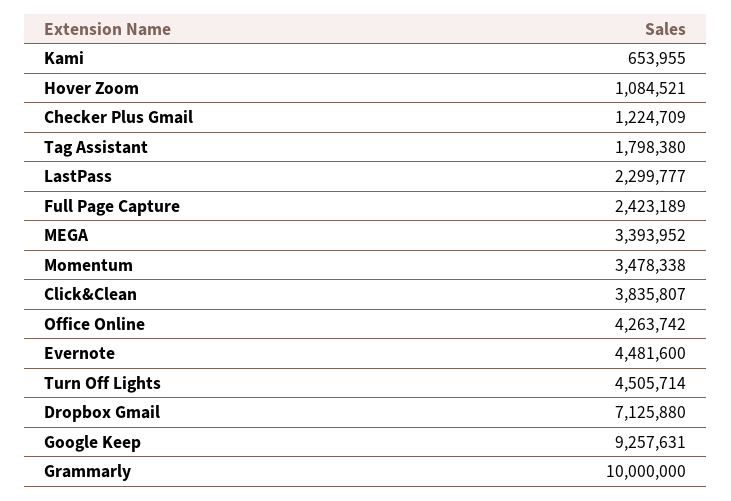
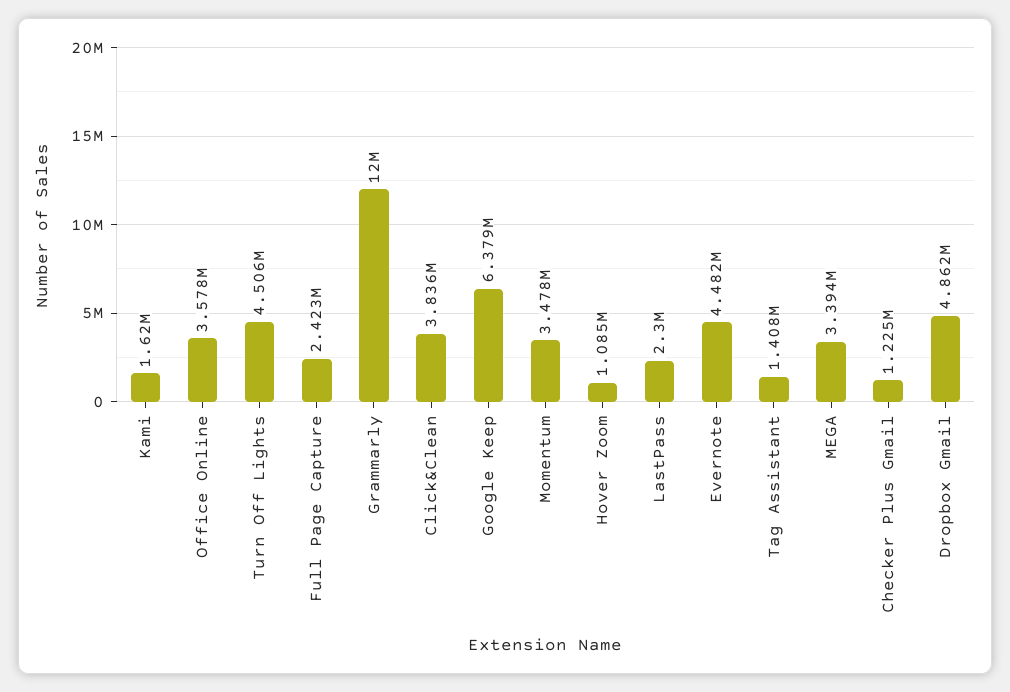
Kami: 653955 -> 1620000
Tag Assistant: 1798380 -> 1408000
Office Online: 4263742 -> 3578000
Dropbox Gmail: 7125880 -> 4862000
Google Keep: 9257631 -> 6379000
Grammarly: 10000000 -> 12000000

